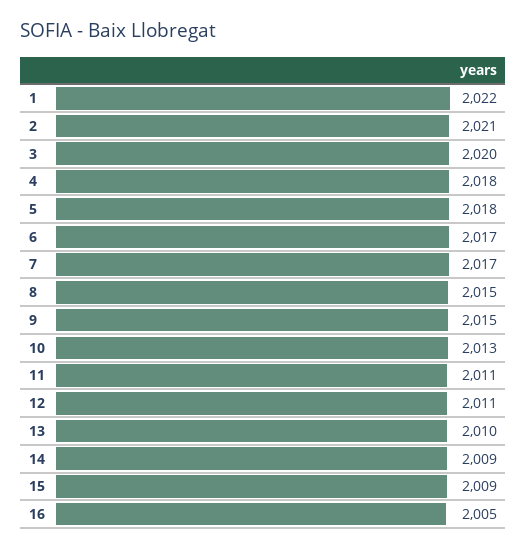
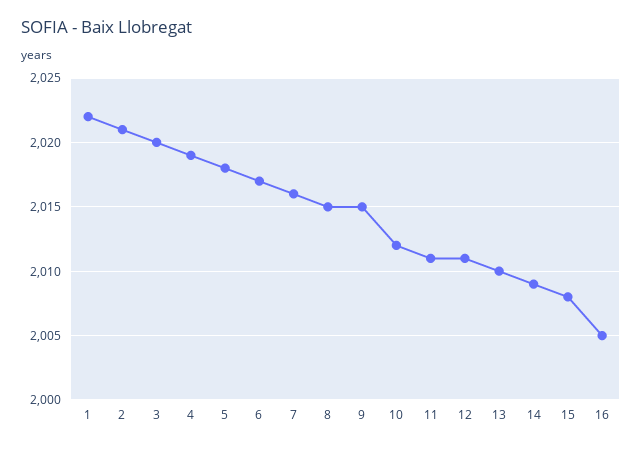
4: 2018 -> 2019
7: 2017 -> 2016
10: 2013 -> 2012
15: 2009 -> 2008

